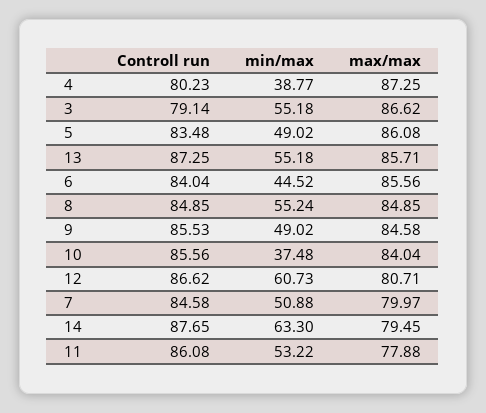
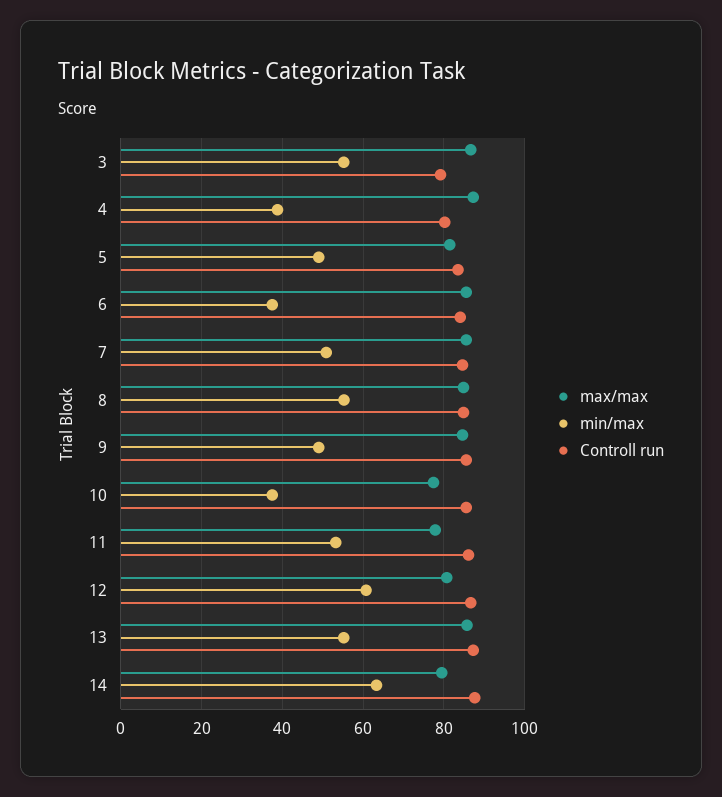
max/max, 5: 86.08 -> 82
min/max, 6: 44.52 -> 38
max/max, 10: 84.04 -> 78
max/max, 7: 79.97 -> 86

